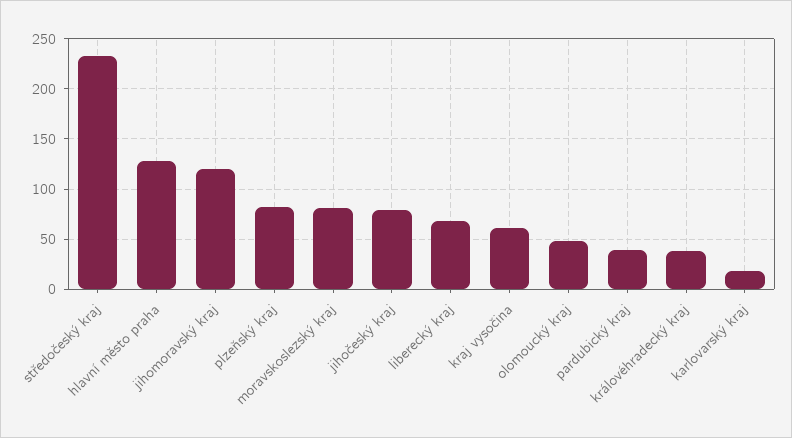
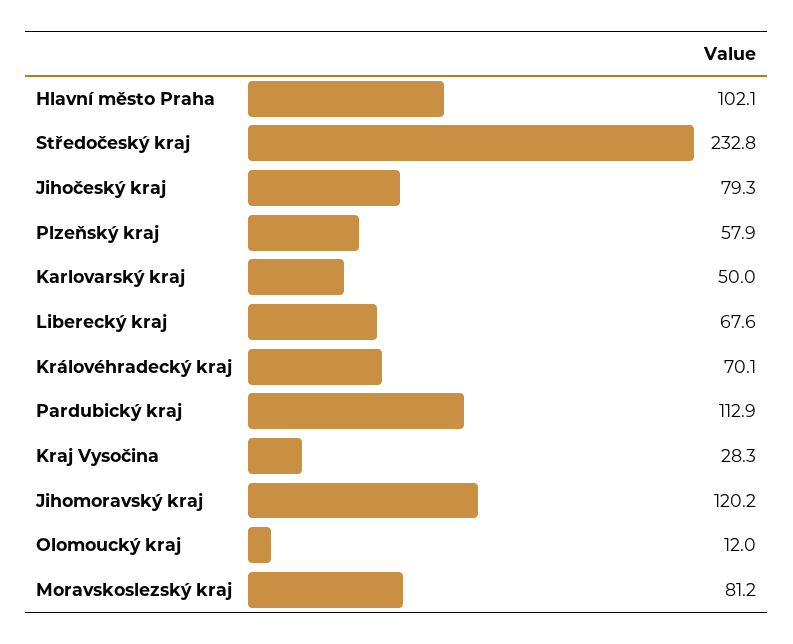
hlavní město praha: 130 -> 102.1
plzeňský kraj: 80 -> 57.9
kraj vysočina: 60 -> 28.3
olomoucký kraj: 50 -> 12
pardubický kraj: 40 -> 112.9
královéhradecký kraj: 40 -> 70.1
karlovarský kraj: 20 -> 50

